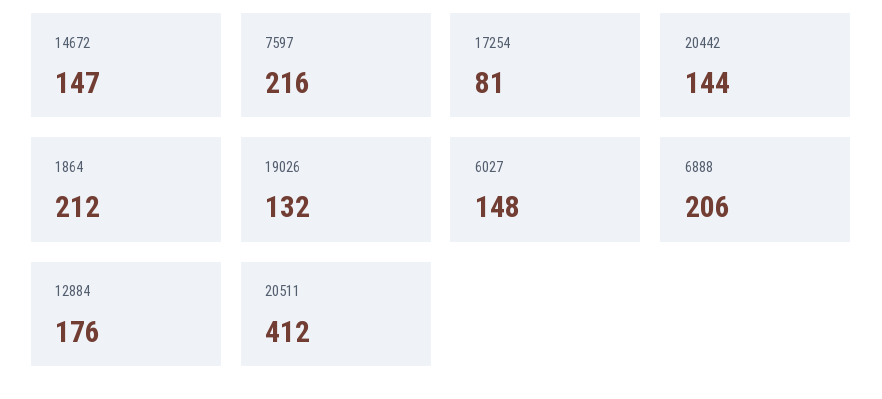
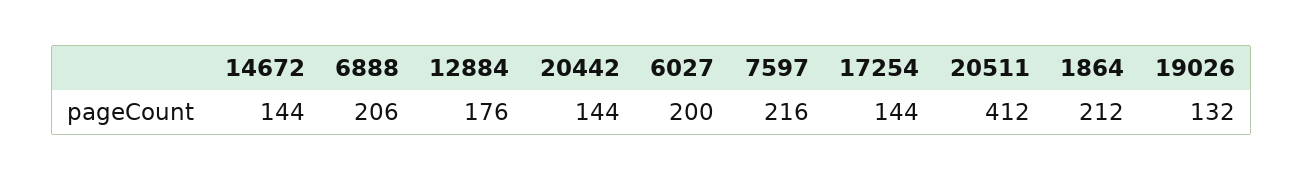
14672: 147 -> 144
17254: 81 -> 144
6027: 148 -> 200

